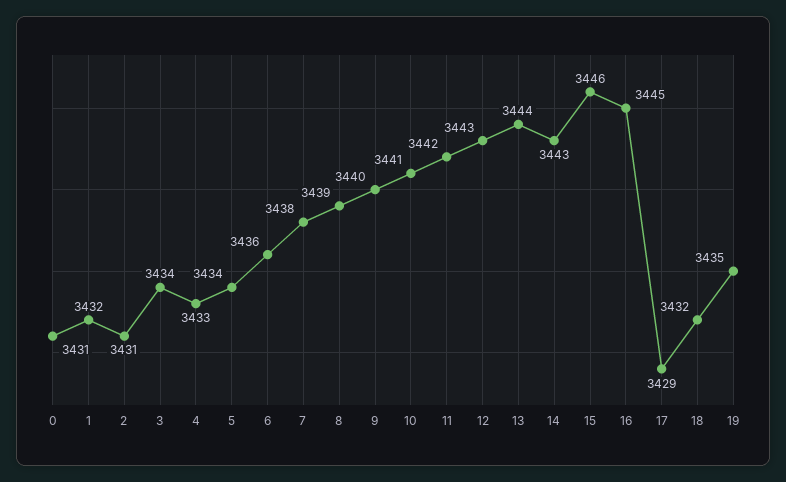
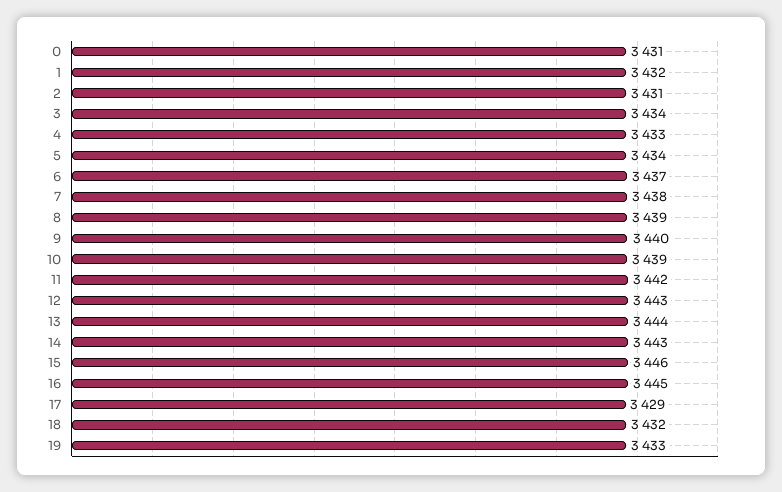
6: 3436 -> 3437
10: 3441 -> 3439
19: 3435 -> 3433

